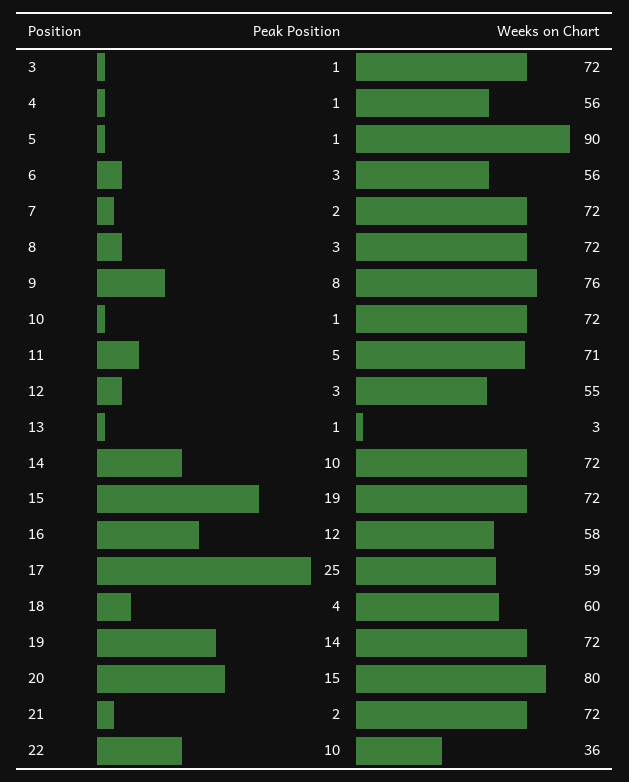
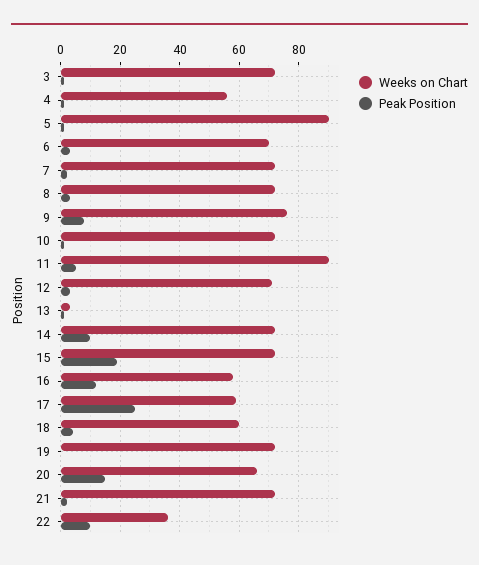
Weeks on Chart, 6: 56 -> 70
Weeks on Chart, 11: 71 -> 90
Weeks on Chart, 12: 55 -> 70
Peak Position, 19: 14 -> 0
Weeks on Chart, 20: 80 -> 65

